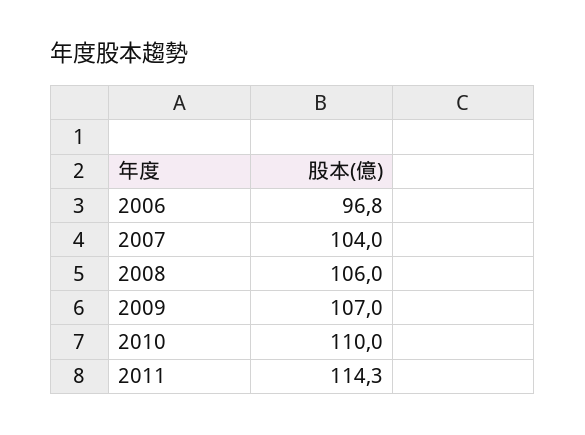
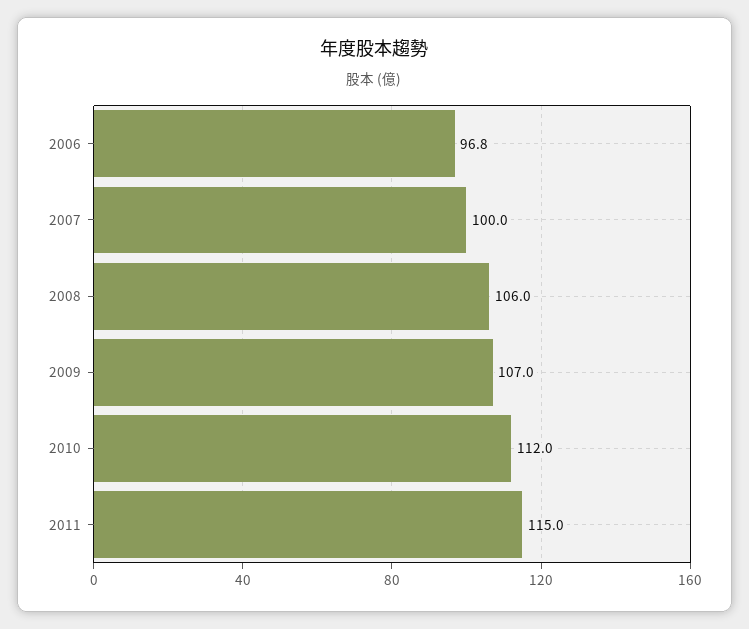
2007: 104 -> 100
2010: 110 -> 112
2011: 114.3 -> 115

